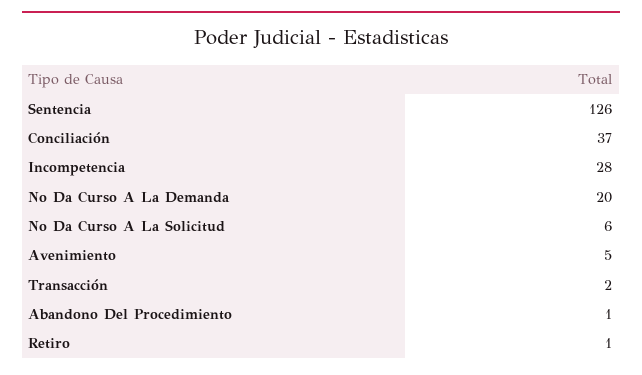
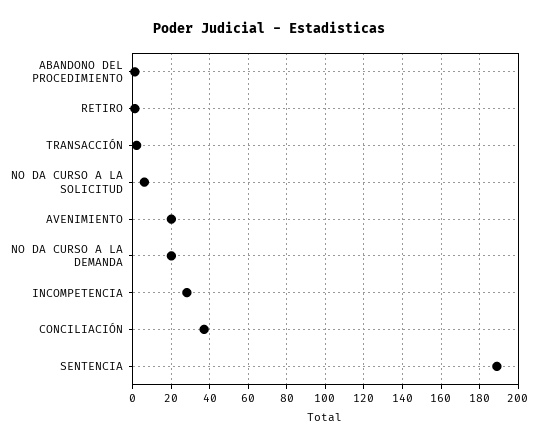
Sentencia: 126 -> 190
Avenimiento: 5 -> 20

